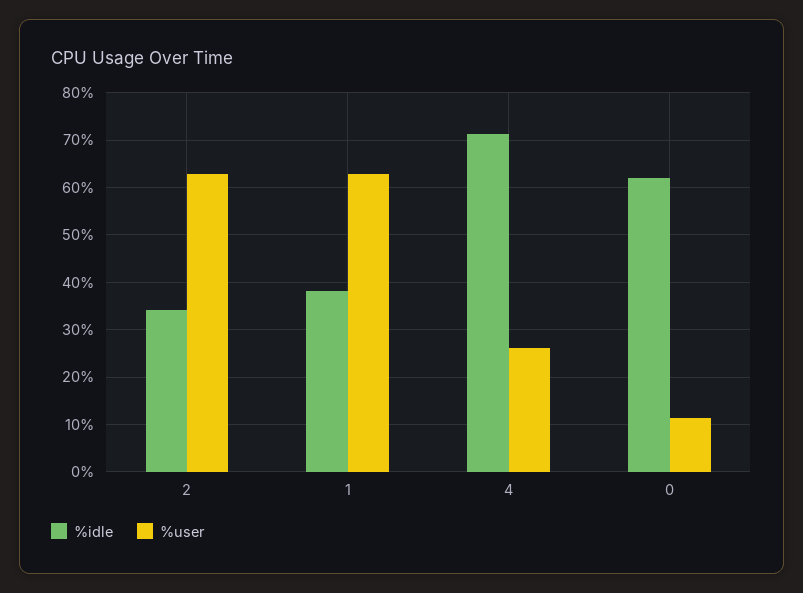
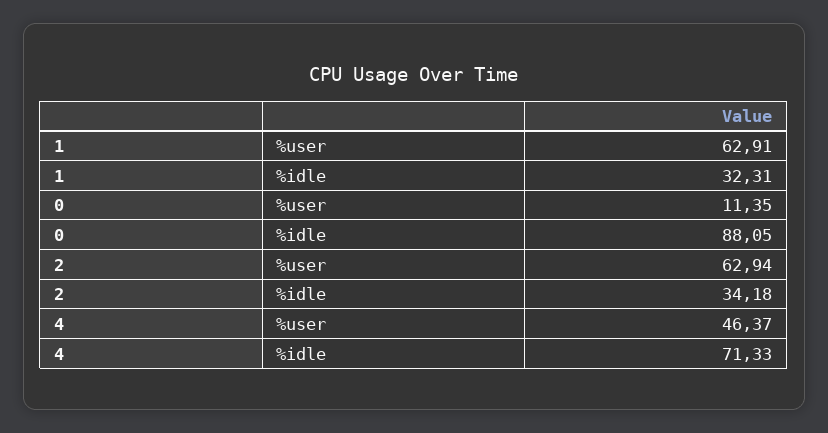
%idle, 1: 38 -> 32.31
%user, 4: 26 -> 46.37
%idle, 0: 62 -> 88.05

